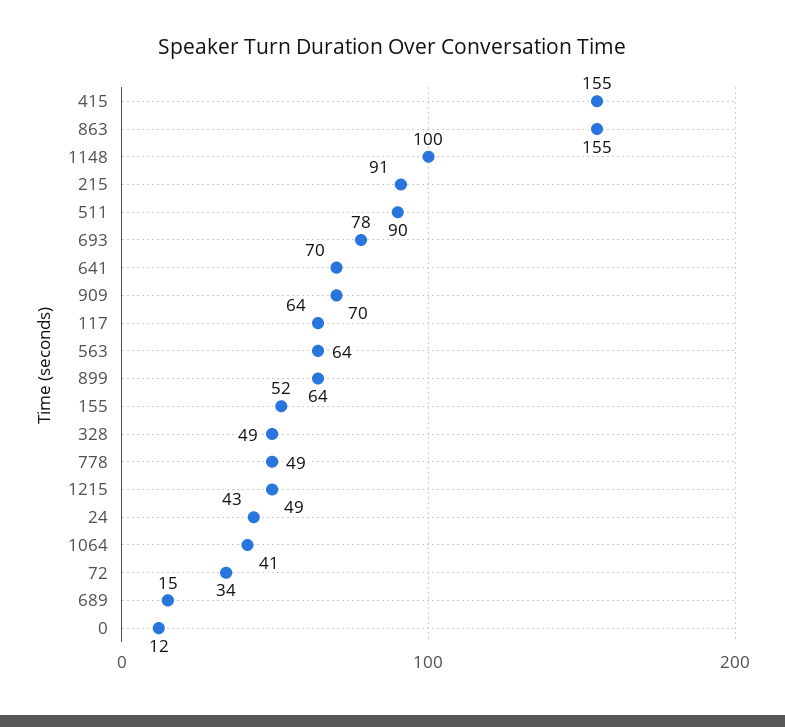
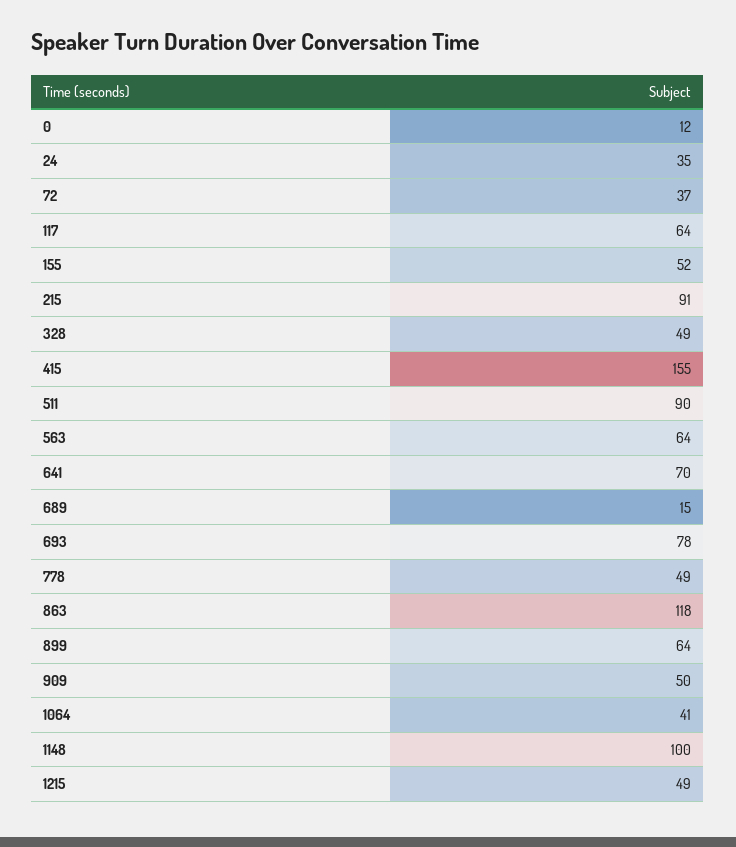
863: 155 -> 118
909: 70 -> 50
24: 43 -> 35
72: 34 -> 37

